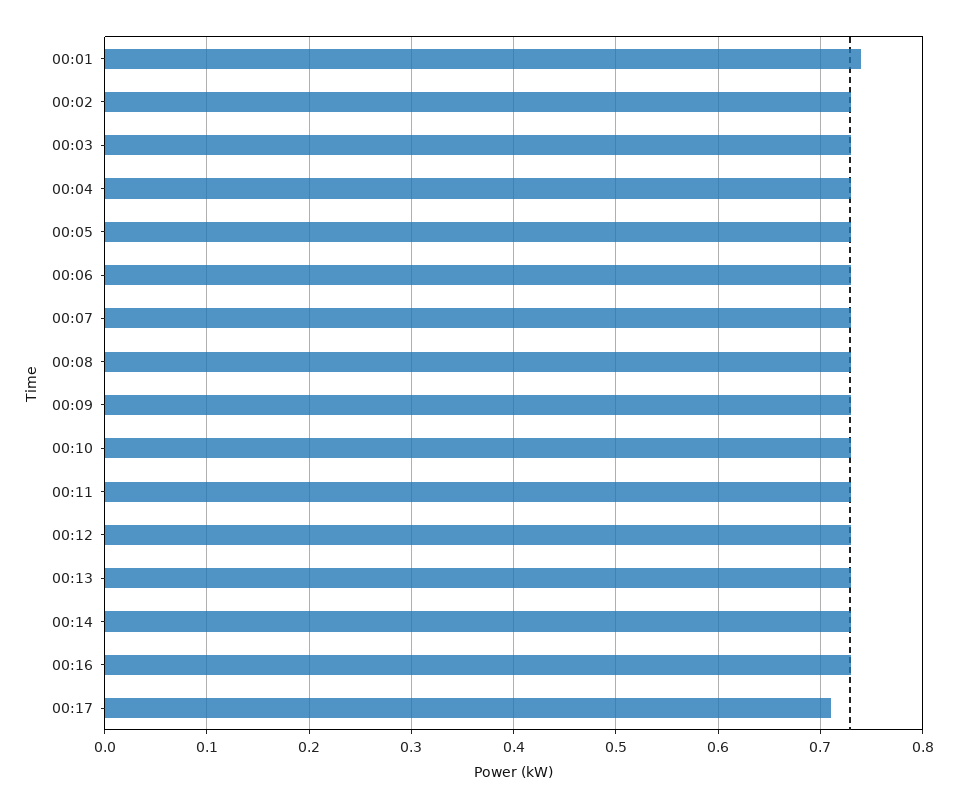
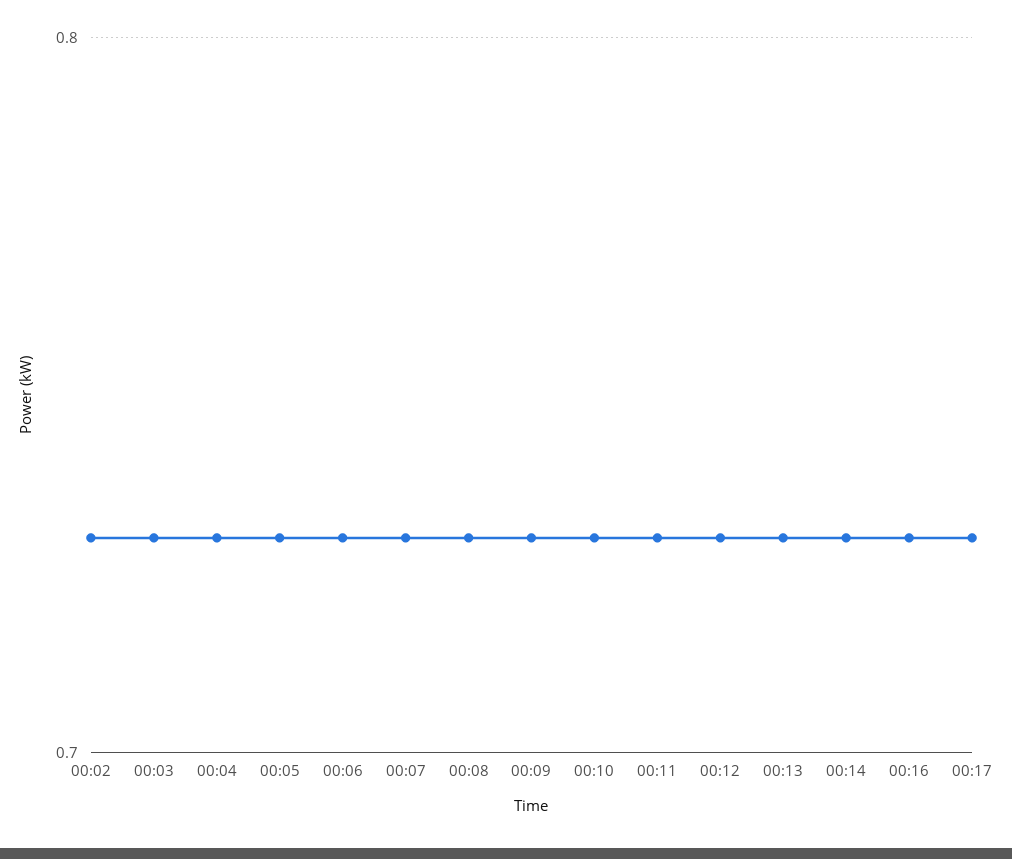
00:01: 0.74 -> none
00:17: 0.71 -> 0.73

